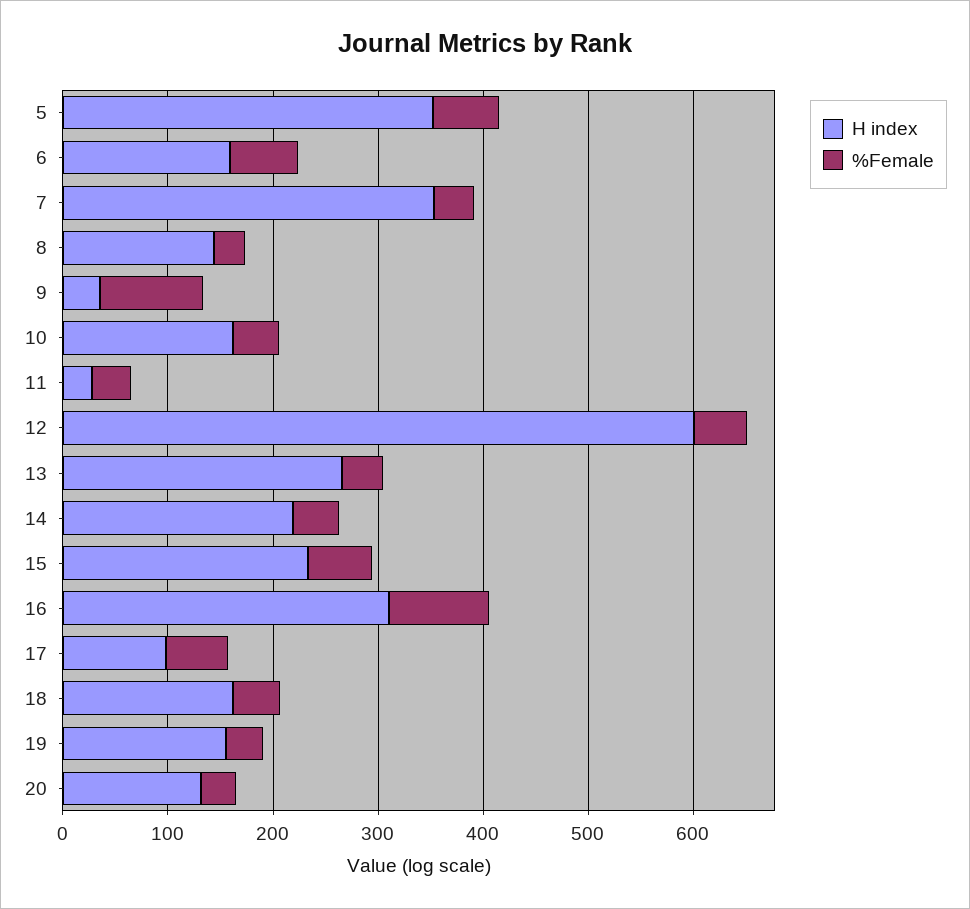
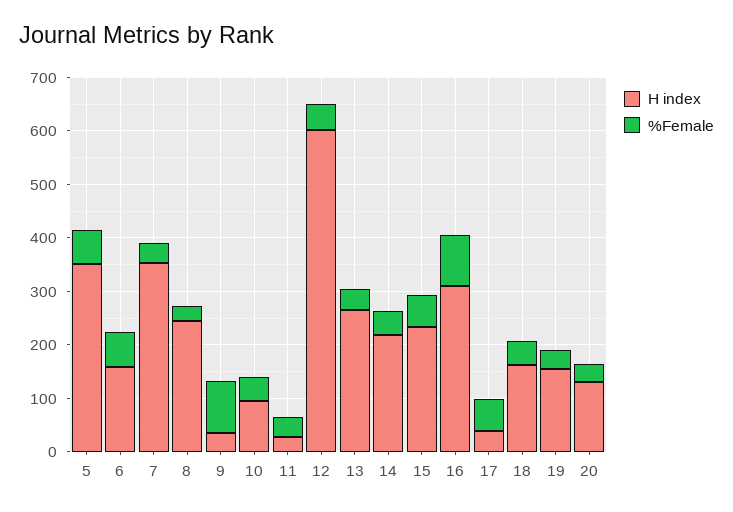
H index, 8: 140 -> 240
H index, 10: 160 -> 100
H index, 17: 100 -> 40

